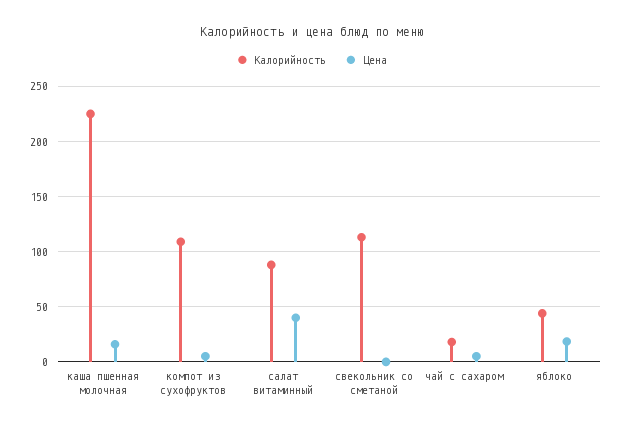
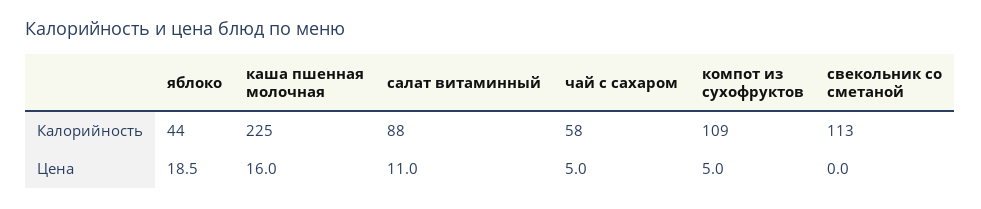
Цена, салат витаминный: 40 -> 11
Калорийность, чай с сахаром: 20 -> 58

